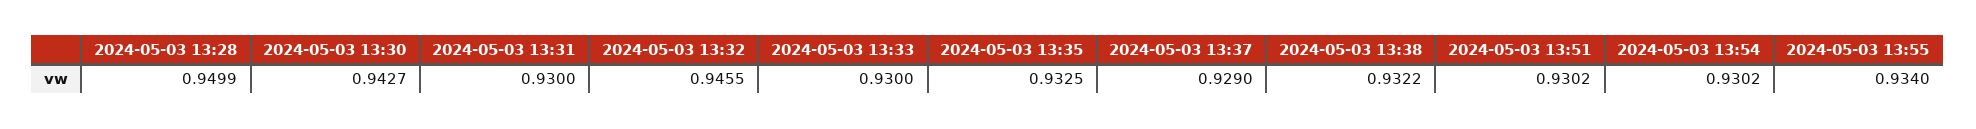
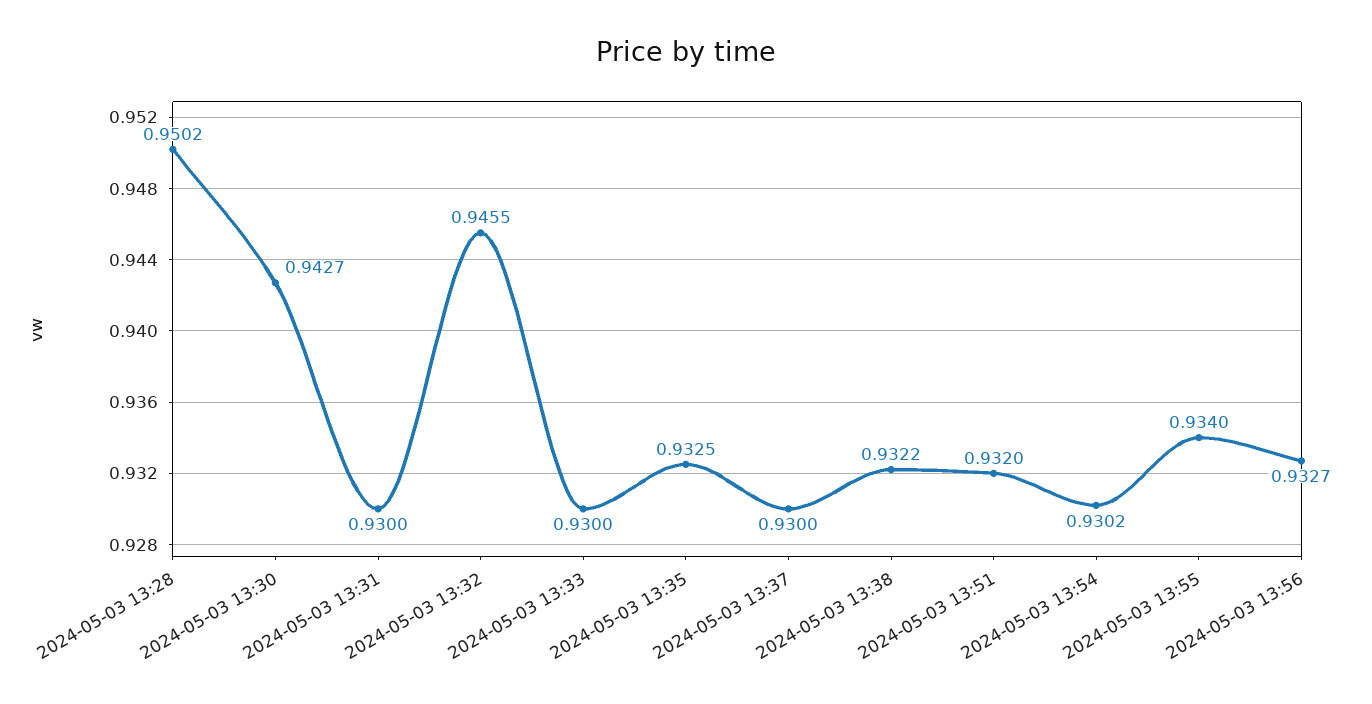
2024-05-03 13:28: 0.9499 -> 0.9502
2024-05-03 13:37: 0.929 -> 0.93
2024-05-03 13:51: 0.9302 -> 0.932
2024-05-03 13:56: none -> 0.9327

